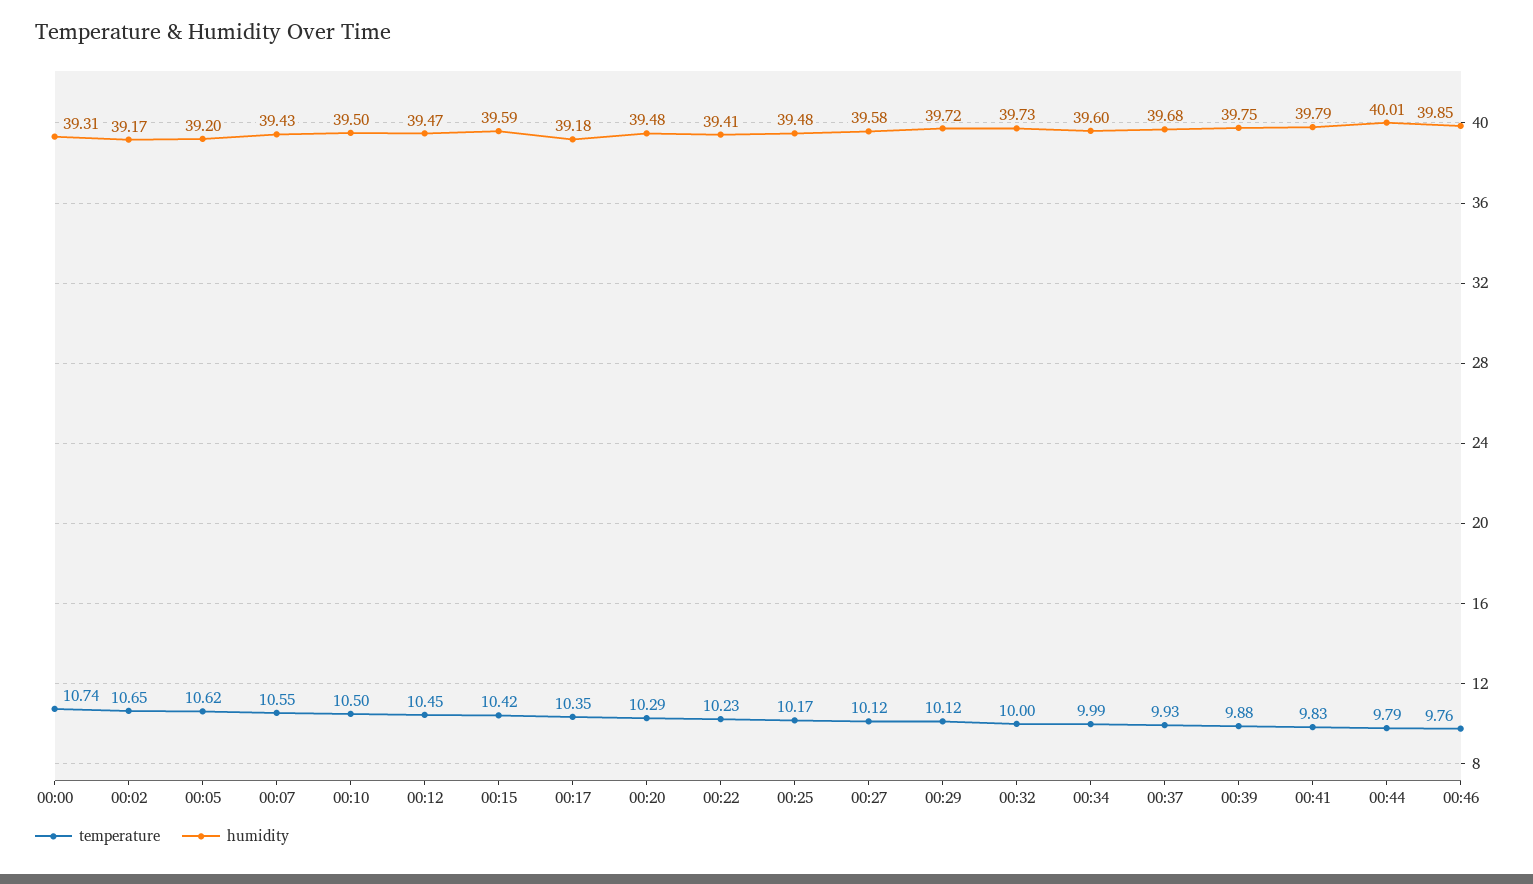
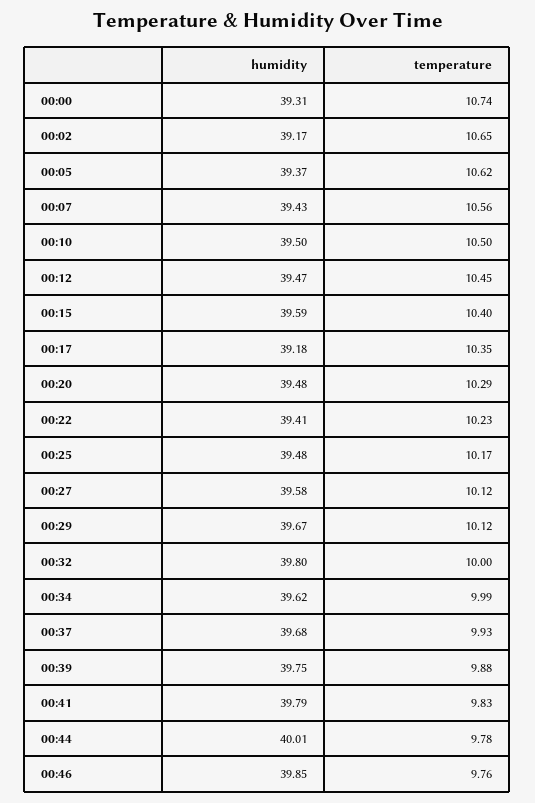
humidity, 00:05: 39.2 -> 39.37
temperature, 00:07: 10.55 -> 10.56
temperature, 00:15: 10.42 -> 10.4
humidity, 00:29: 39.72 -> 39.67
humidity, 00:32: 39.73 -> 39.8
humidity, 00:34: 39.6 -> 39.62
temperature, 00:44: 9.79 -> 9.78

